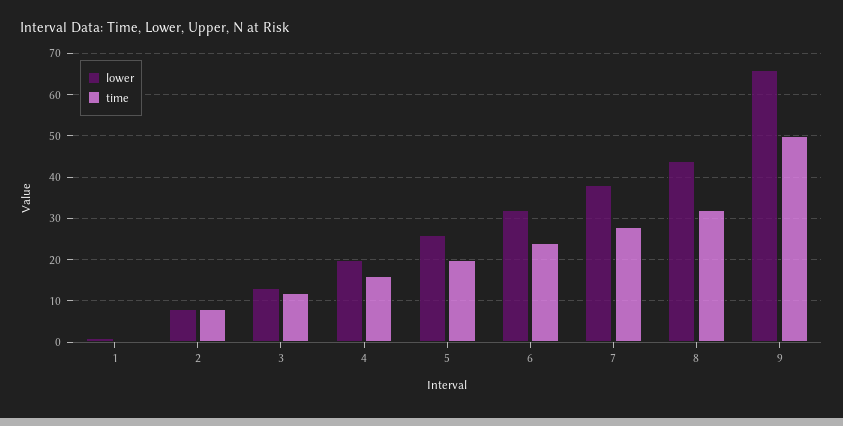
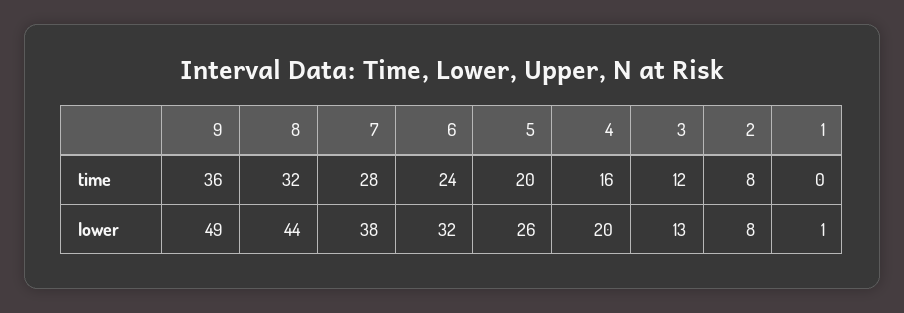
lower, 9: 65 -> 49
time, 9: 50 -> 36

